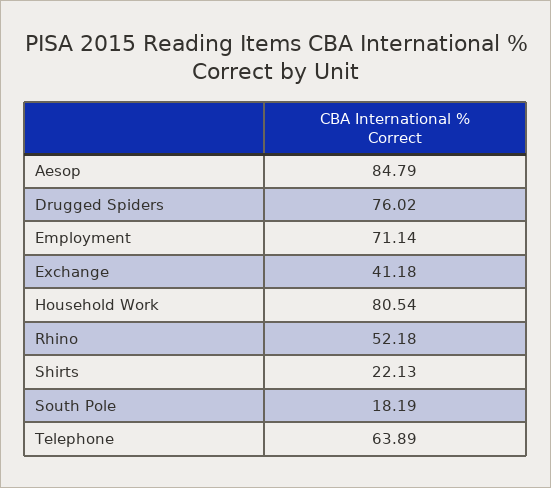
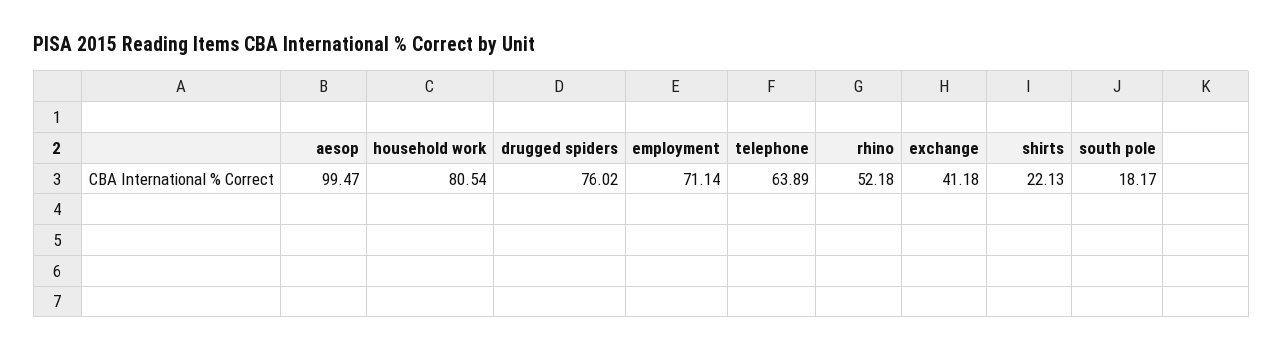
Aesop: 84.79 -> 99.47
South Pole: 18.19 -> 18.17

